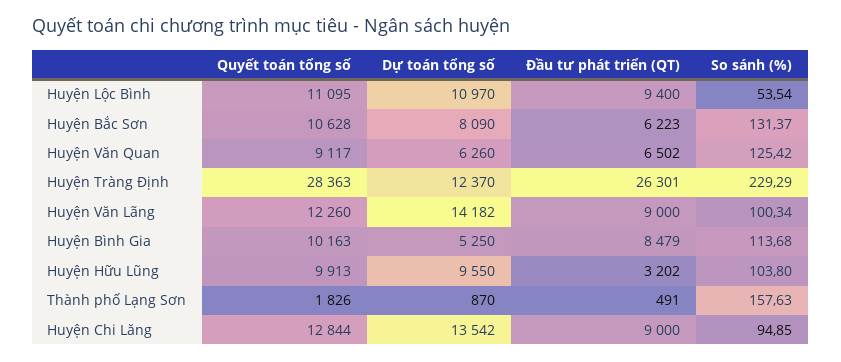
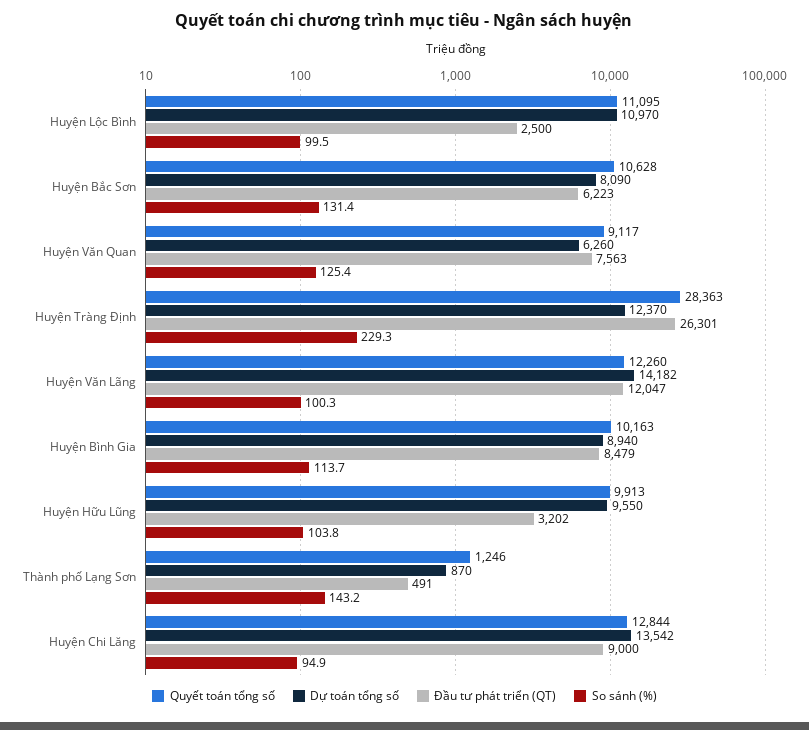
Đầu tư phát triển (QT), Huyện Lộc Bình: 9400 -> 2500
So sánh (%), Huyện Lộc Bình: 53.54 -> 99.5
Đầu tư phát triển (QT), Huyện Văn Quan: 6502 -> 7563
Đầu tư phát triển (QT), Huyện Văn Lãng: 9000 -> 12047
Dự toán tổng số, Huyện Bình Gia: 5250 -> 8940
Quyết toán tổng số, Thành phố Lạng Sơn: 1826 -> 1246
So sánh (%), Thành phố Lạng Sơn: 157.63 -> 143.2

